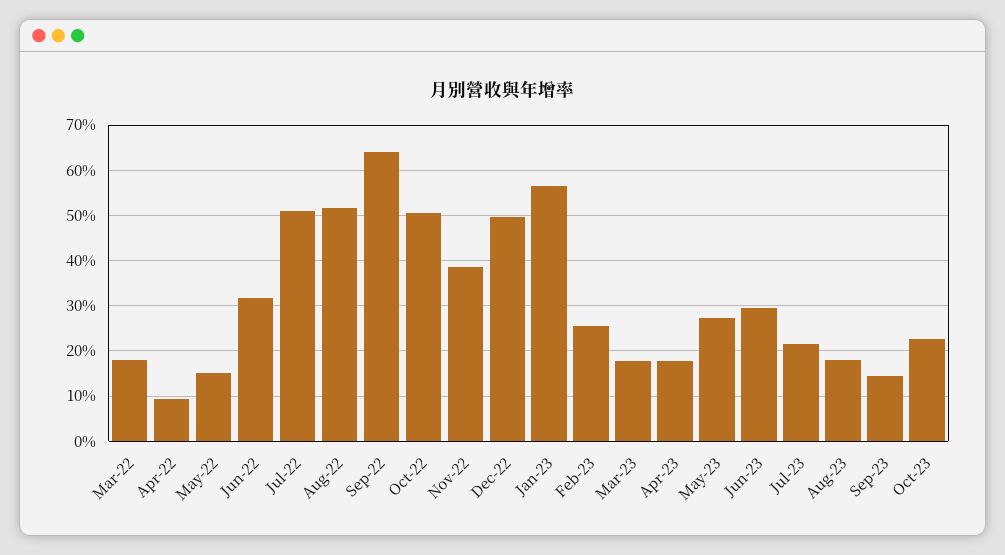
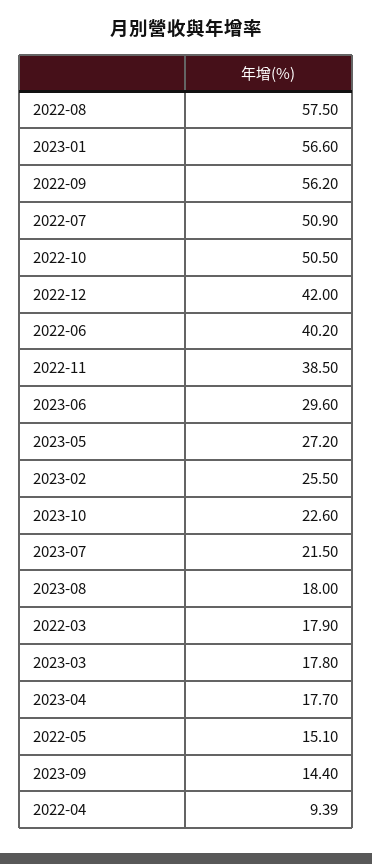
Jun-22: 32 -> 40.2
Aug-22: 52 -> 57.5
Sep-22: 64 -> 56.2
Dec-22: 50 -> 42

